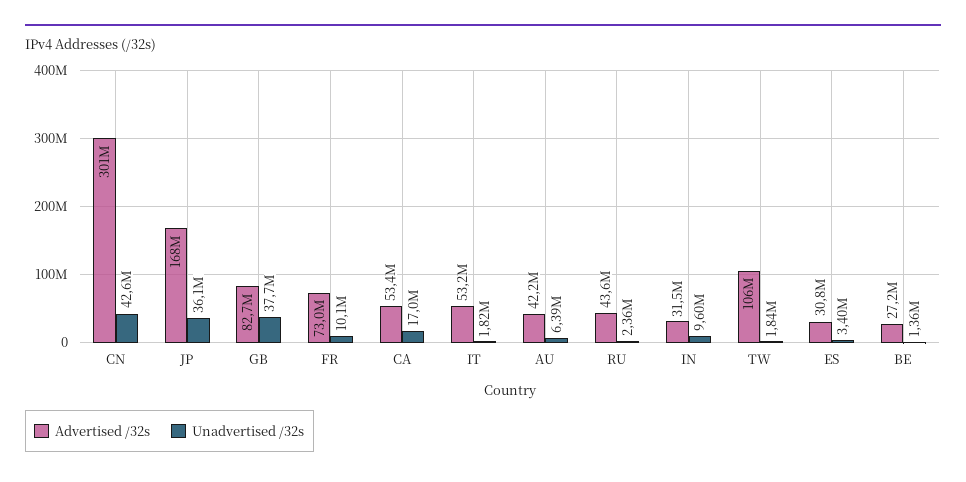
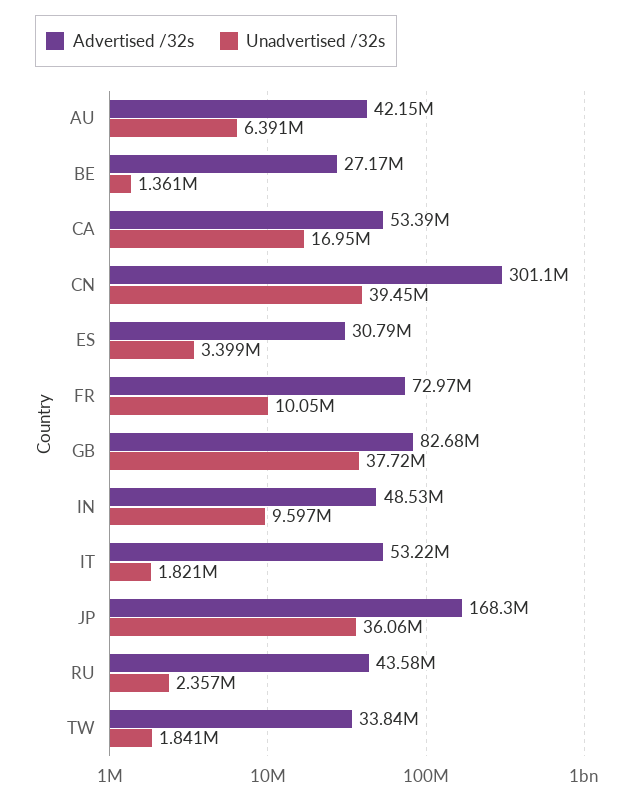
Unadvertised /32s, CN: 42600000 -> 39450000
Advertised /32s, IN: 31500000 -> 48530000
Advertised /32s, TW: 106000000 -> 33840000

